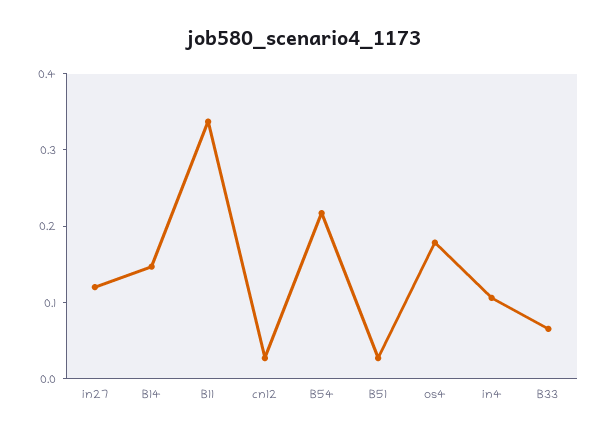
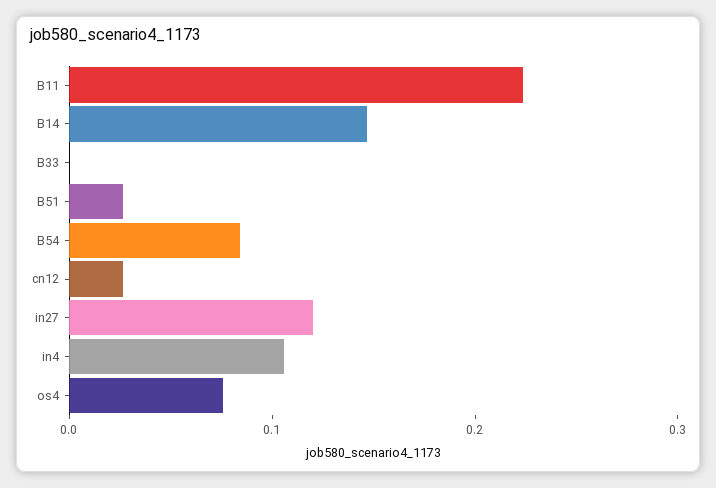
B11: 0.34 -> 0.22
B54: 0.22 -> 0.08
os4: 0.18 -> 0.08
B33: 0.06 -> 0

